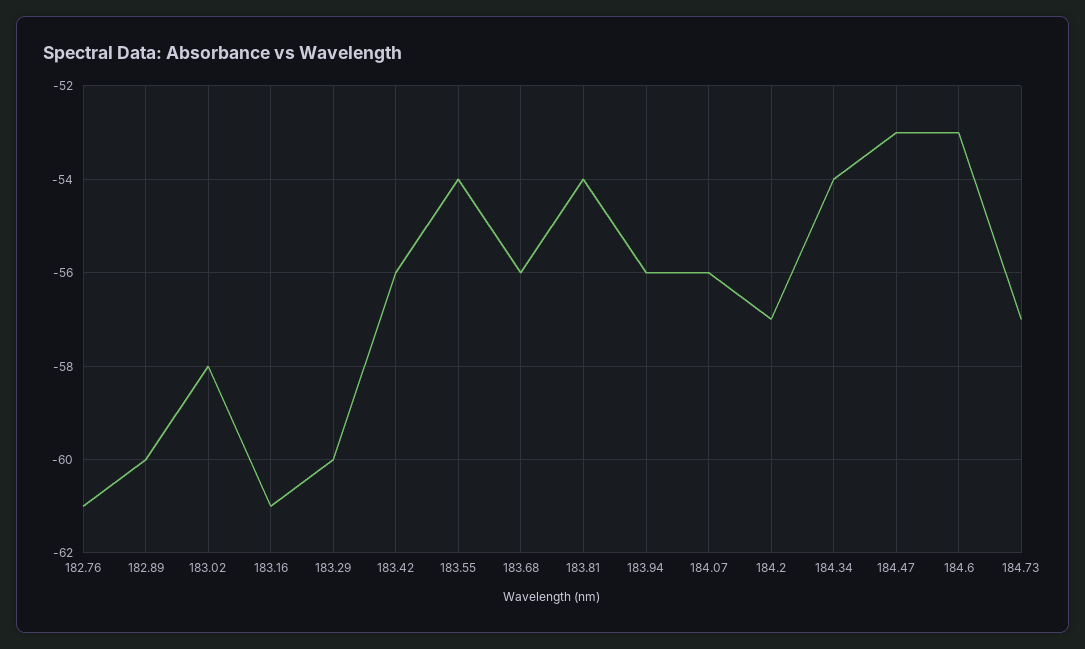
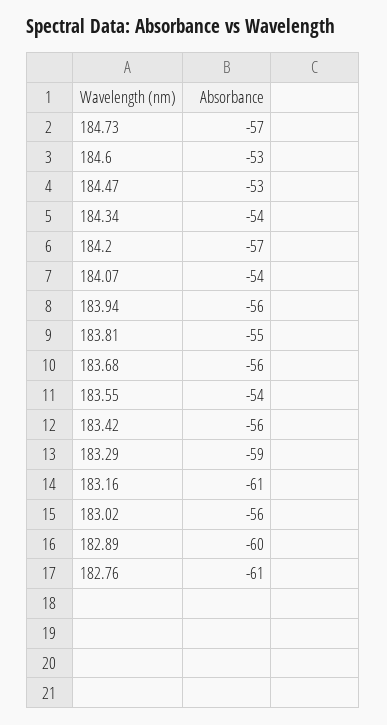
183.02: -58 -> -56
183.29: -60 -> -59
183.81: -54 -> -55
184.07: -56 -> -54

